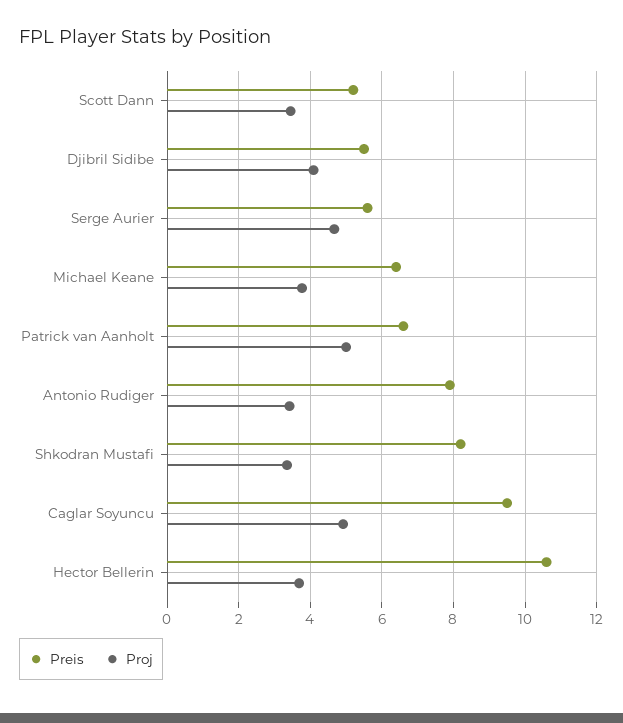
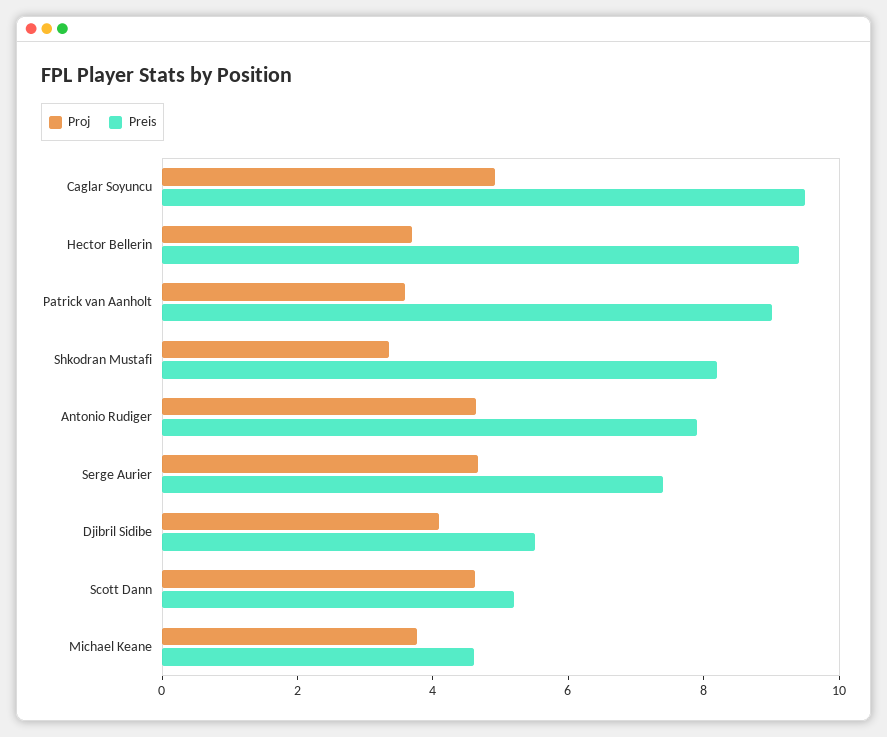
Proj, Scott Dann: 3.4 -> 4.5
Preis, Serge Aurier: 5.6 -> 7.5
Preis, Michael Keane: 6.4 -> 4.5
Preis, Patrick van Aanholt: 6.6 -> 9
Proj, Patrick van Aanholt: 5 -> 3.5
Proj, Antonio Rudiger: 3.4 -> 4.5
Preis, Hector Bellerin: 10.6 -> 9.5

